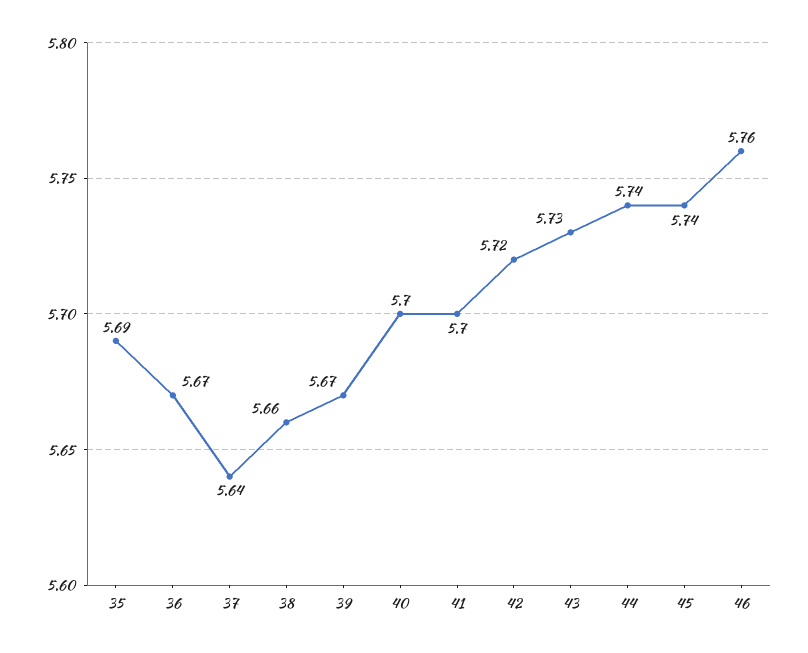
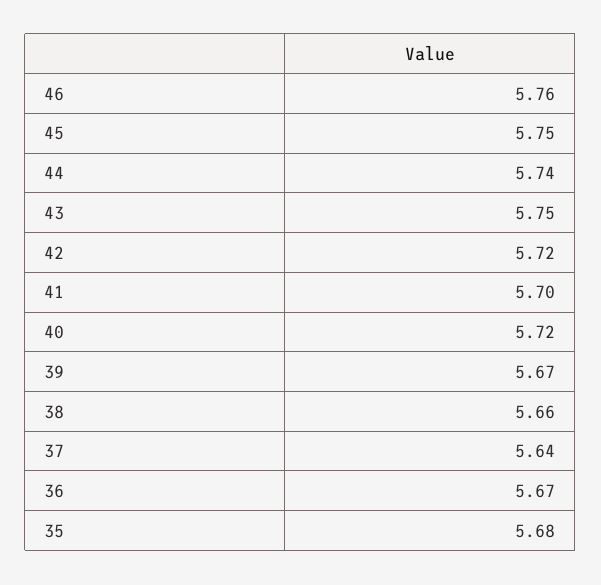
35: 5.69 -> 5.68
40: 5.7 -> 5.72
43: 5.73 -> 5.75
45: 5.74 -> 5.75

